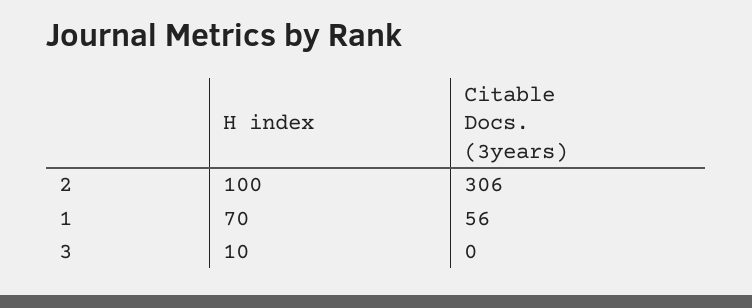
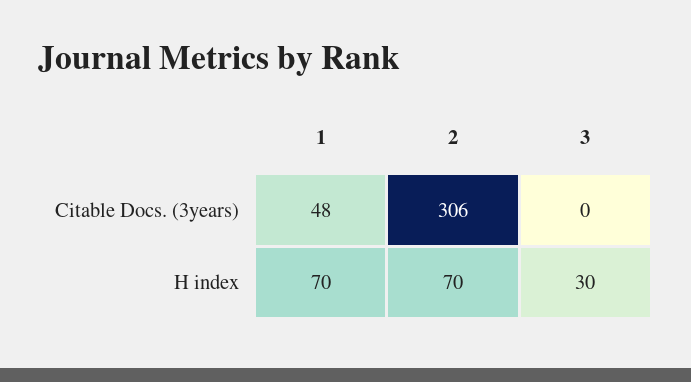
H index, 2: 100 -> 70
Citable Docs. (3years), 1: 56 -> 48
H index, 3: 10 -> 30

